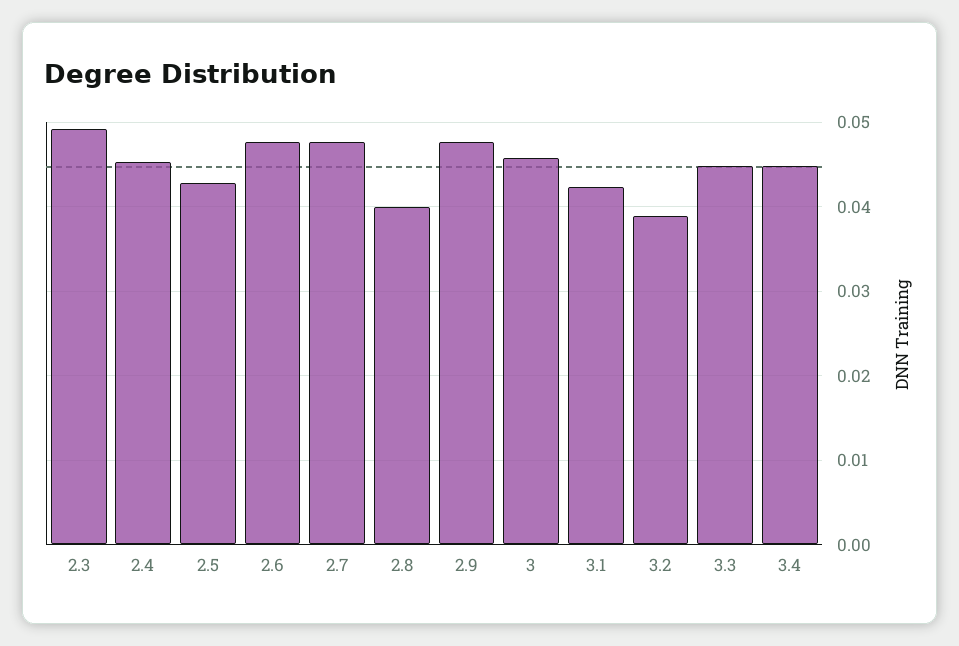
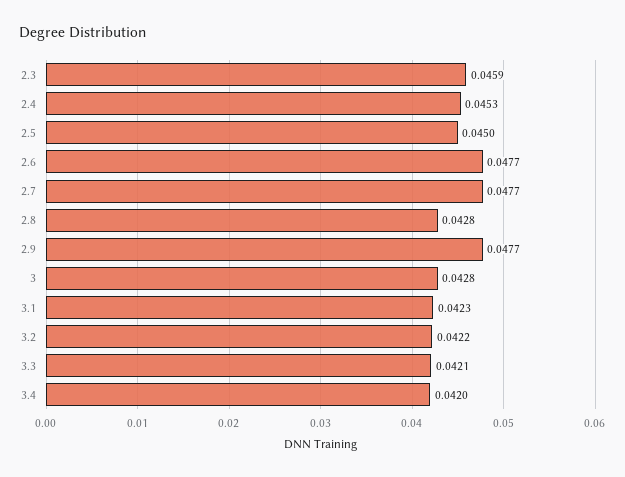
2.3: 0.049 -> 0.0459
2.5: 0.043 -> 0.045
2.8: 0.04 -> 0.0428
3: 0.046 -> 0.0428
3.2: 0.039 -> 0.0422
3.3: 0.045 -> 0.0421
3.4: 0.045 -> 0.042

